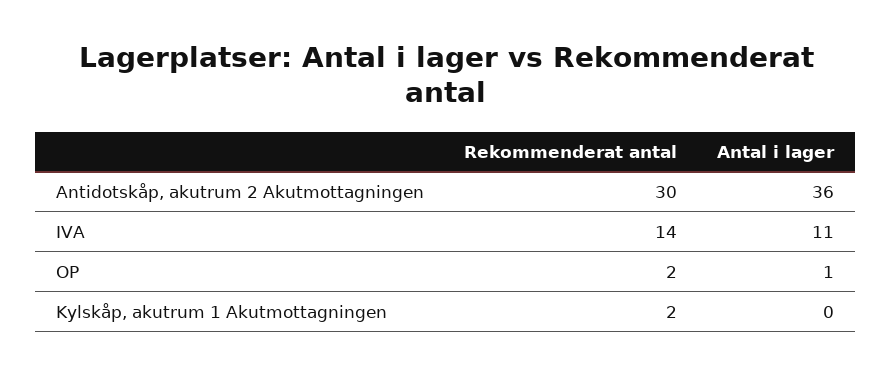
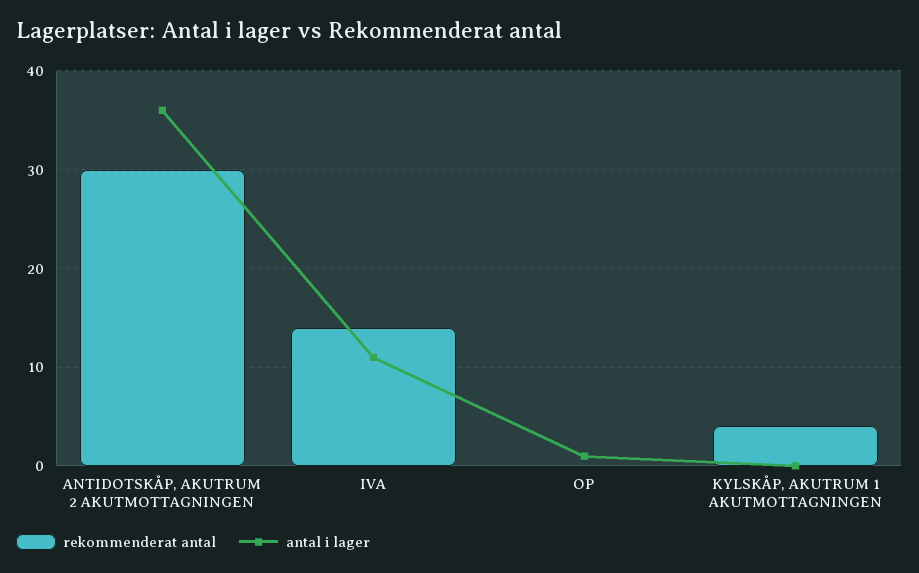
Rekommenderat antal, OP: 2 -> 0
Rekommenderat antal, Kylskåp, akutrum 1 Akutmottagningen: 2 -> 4

